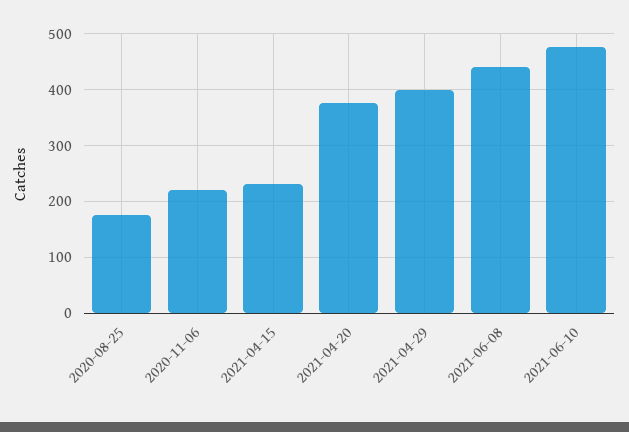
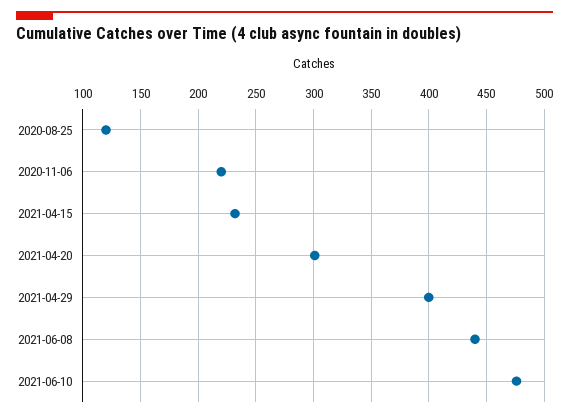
2020-08-25: 180 -> 120
2021-04-20: 380 -> 300

